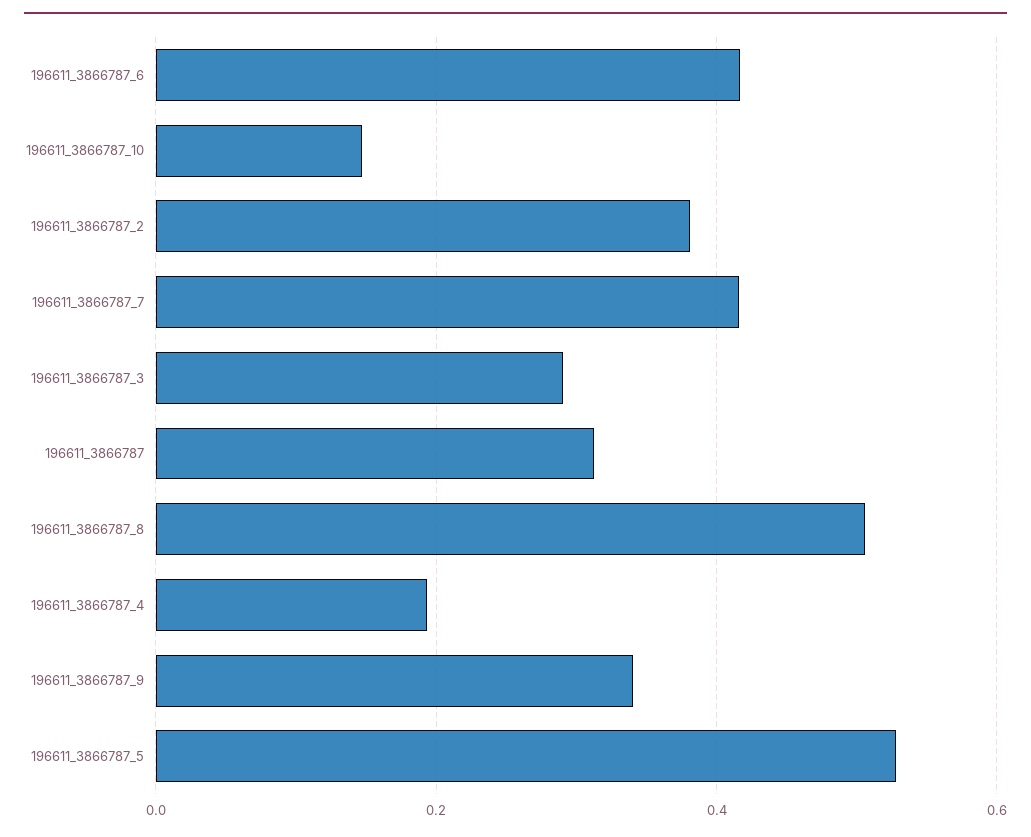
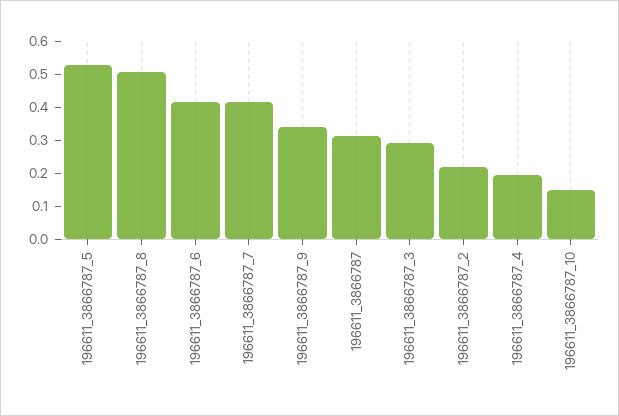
196611_3866787_2: 0.38 -> 0.225

